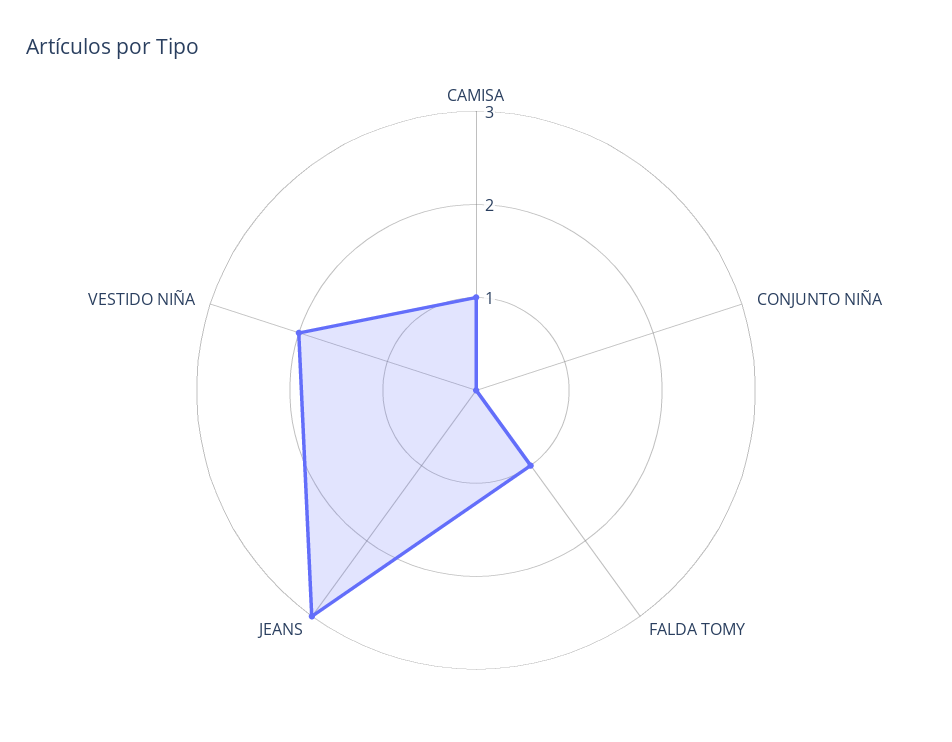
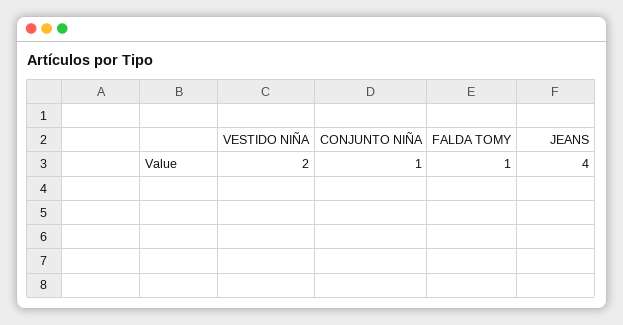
CAMISA: 1 -> none
CONJUNTO NIÑA: 0 -> 1
JEANS: 3 -> 4

